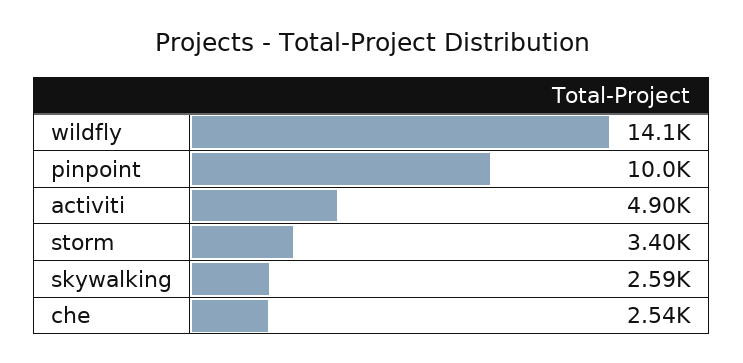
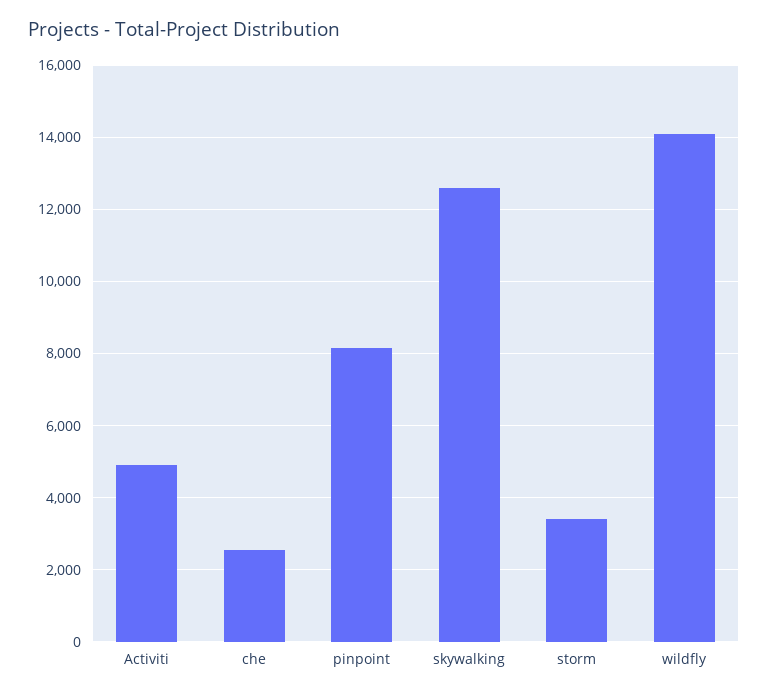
pinpoint: 10000 -> 8200
skywalking: 2590 -> 12600

